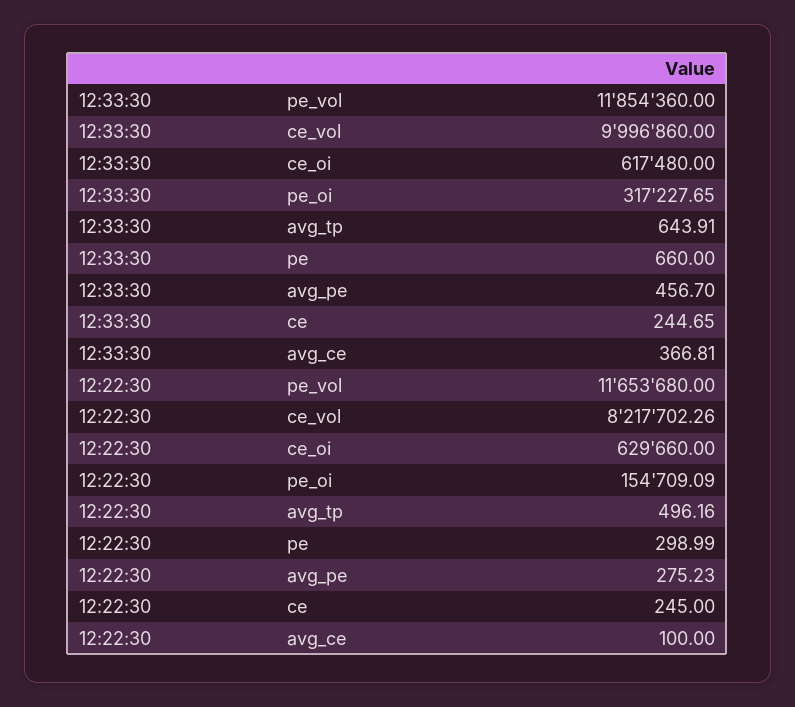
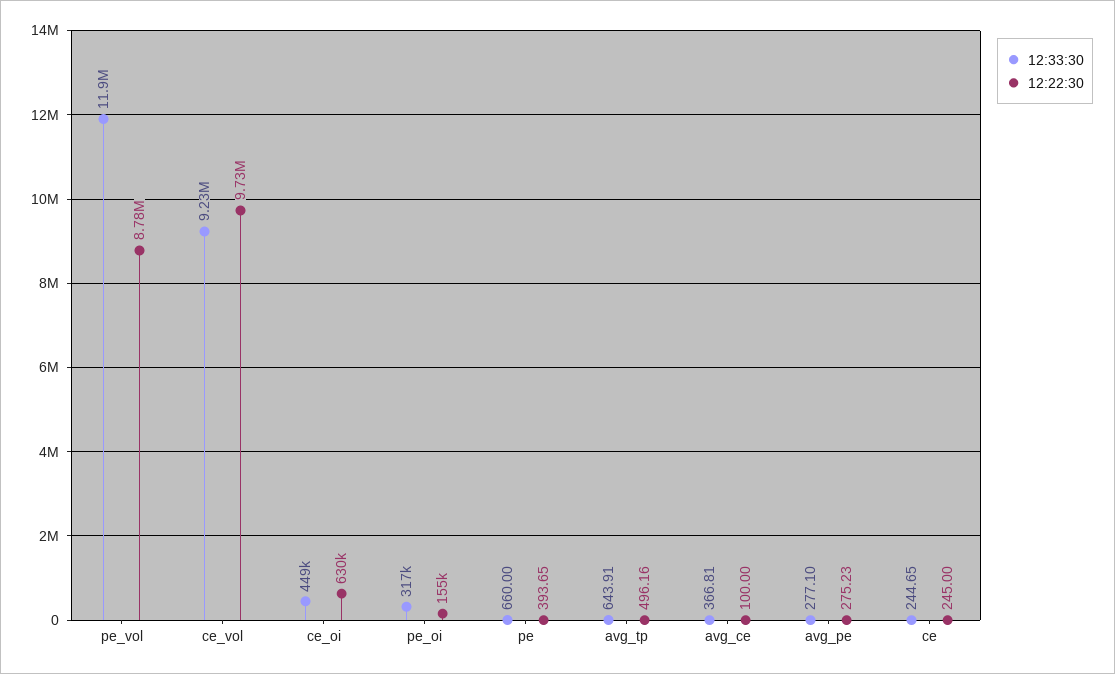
12:33:30, ce_vol: 9996860 -> 9230000
12:33:30, ce_oi: 617480 -> 449000
12:33:30, avg_pe: 456.7 -> 277.1
12:22:30, pe_vol: 11653680 -> 8780000
12:22:30, ce_vol: 8217702.26 -> 9730000
12:22:30, pe: 298.99 -> 393.65

